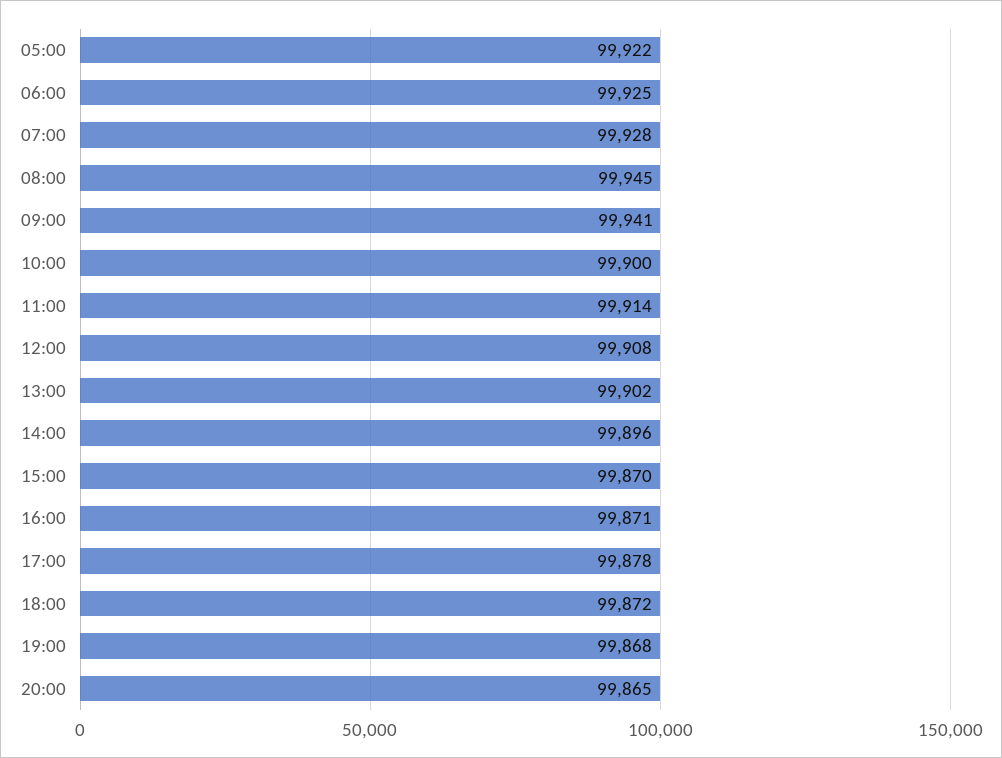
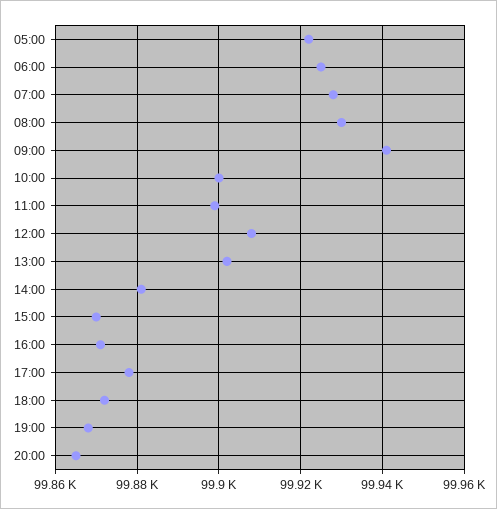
08:00: 99945 -> 99930
11:00: 99914 -> 99900
14:00: 99896 -> 99880

